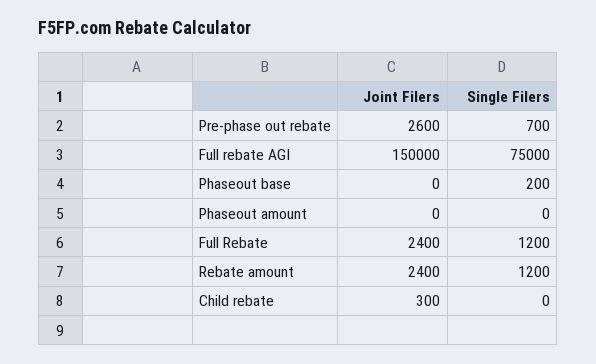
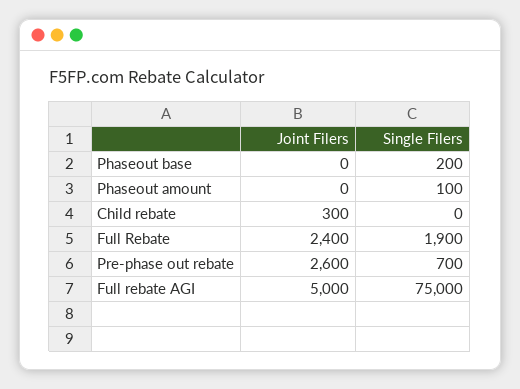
Joint Filers, Full rebate AGI: 150000 -> 5000
Single Filers, Phaseout amount: 0 -> 100
Single Filers, Full Rebate: 1200 -> 1900
Joint Filers, Rebate amount: 2400 -> none
Single Filers, Rebate amount: 1200 -> none

